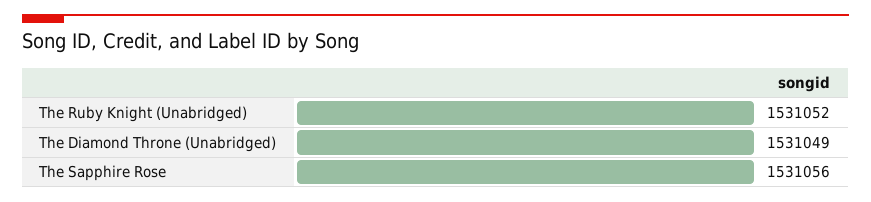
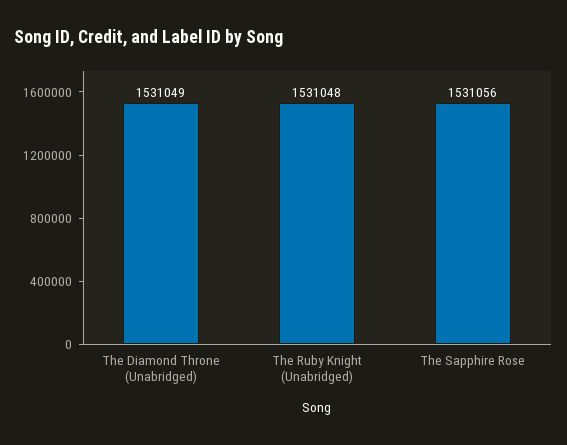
The Ruby Knight (Unabridged): 1531052 -> 1531048

